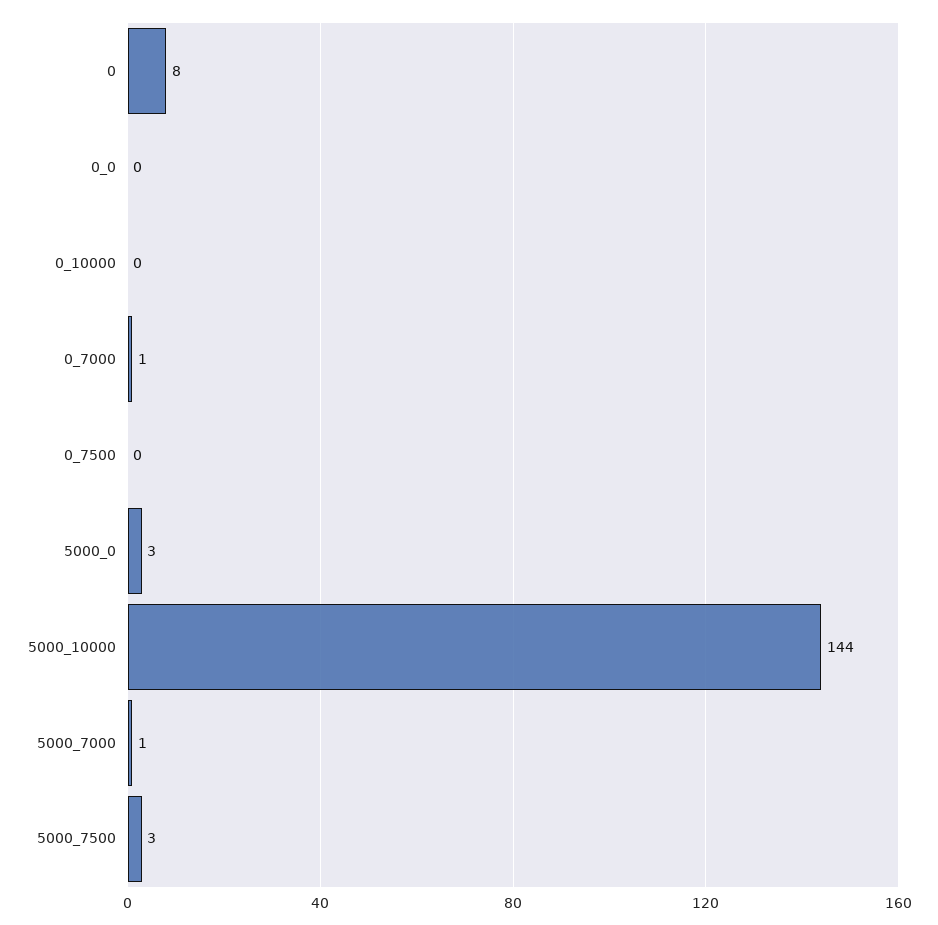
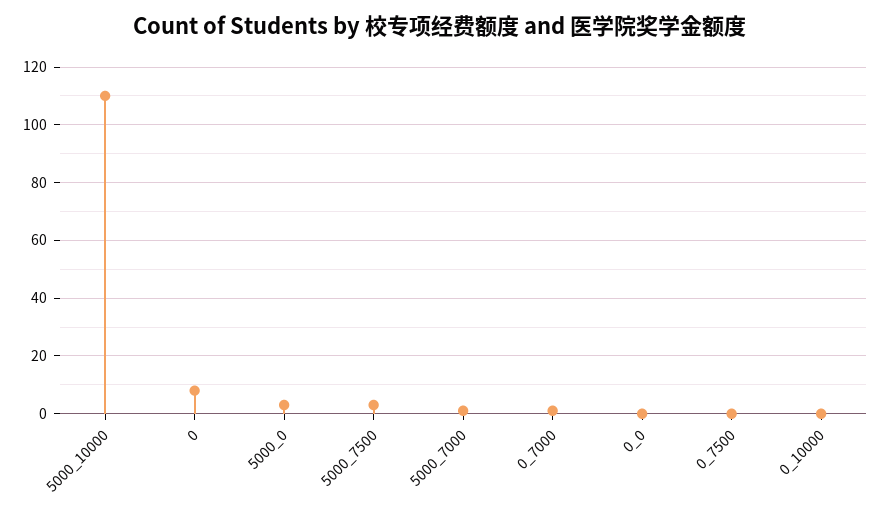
5000_10000: 144 -> 110

